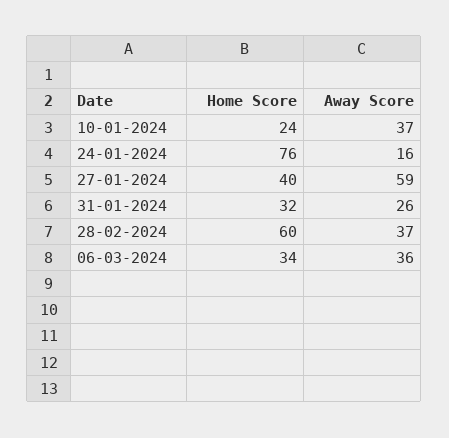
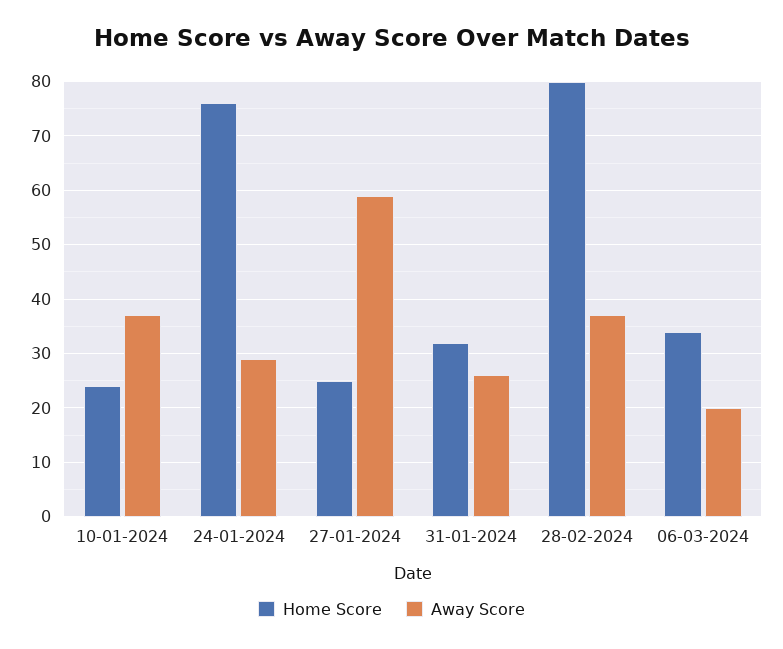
Away Score, 24-01-2024: 16 -> 30
Home Score, 27-01-2024: 40 -> 25
Home Score, 28-02-2024: 60 -> 80
Away Score, 06-03-2024: 36 -> 20

